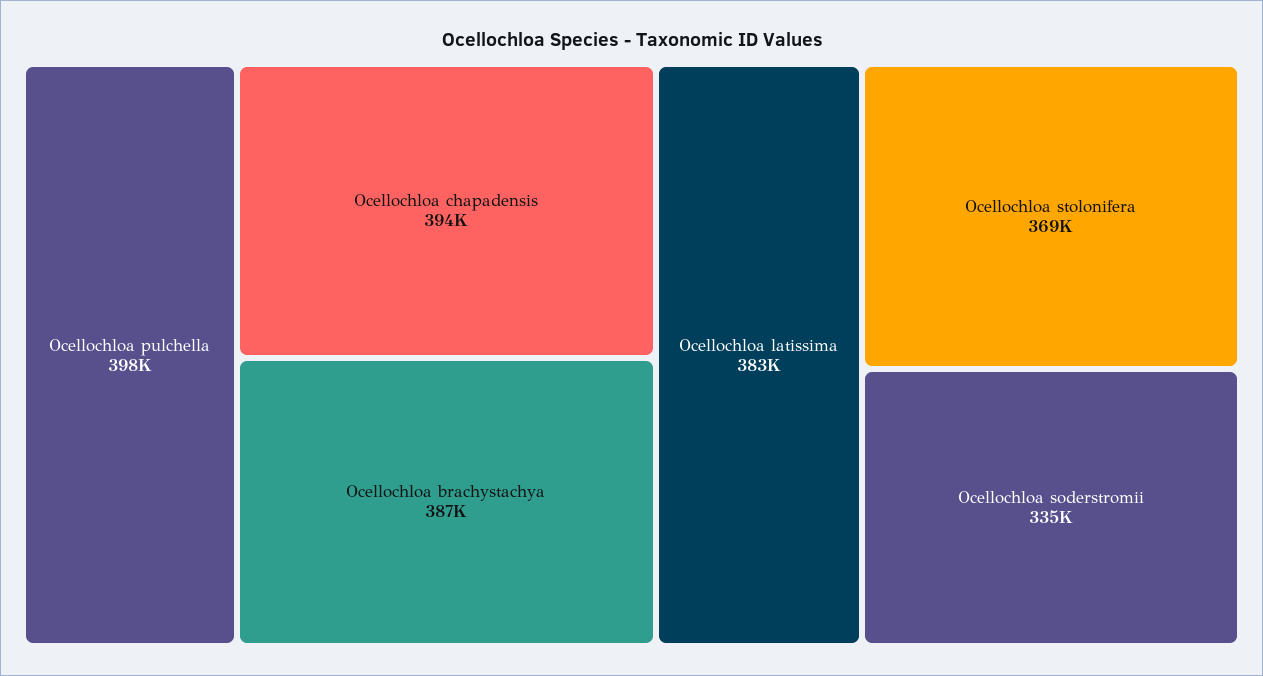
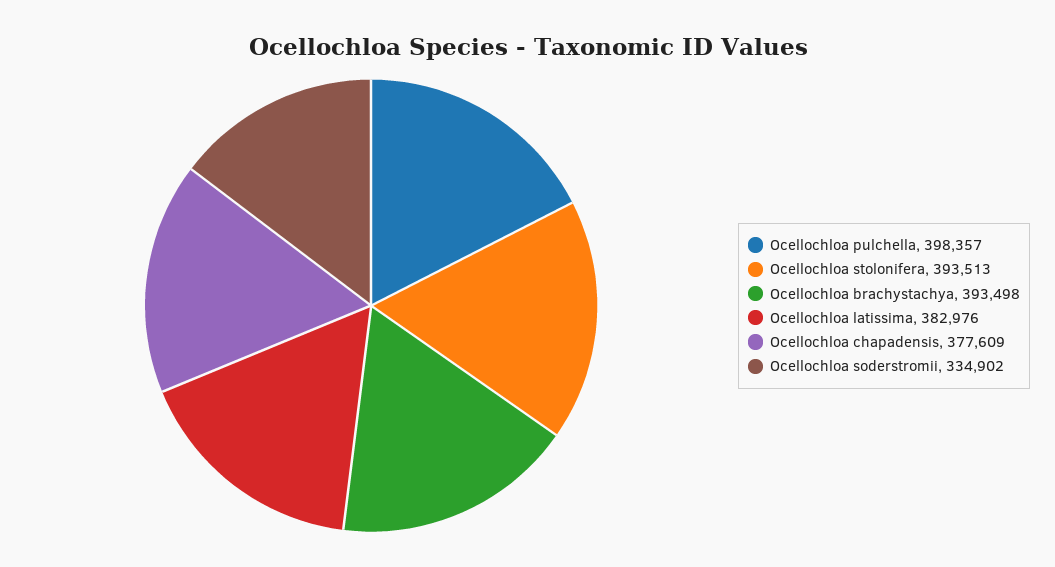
Ocellochloa chapadensis: 394000 -> 377609
Ocellochloa brachystachya: 387000 -> 393498
Ocellochloa stolonifera: 369000 -> 393513

